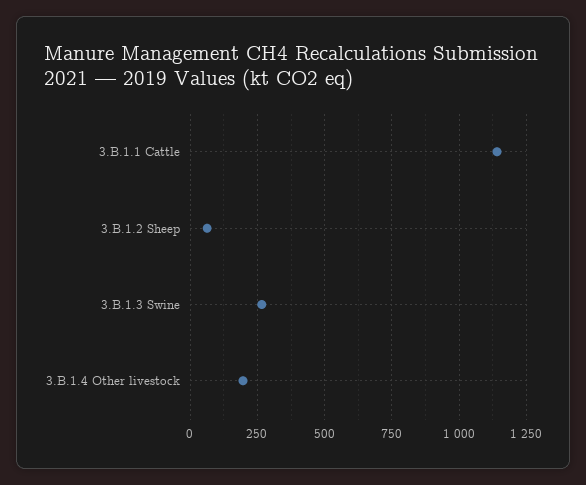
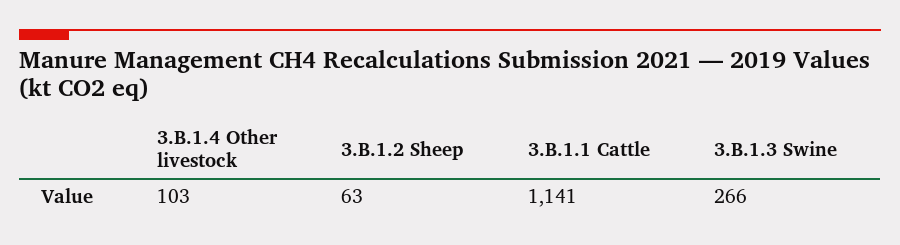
3.B.1.4 Other livestock: 200 -> 103

